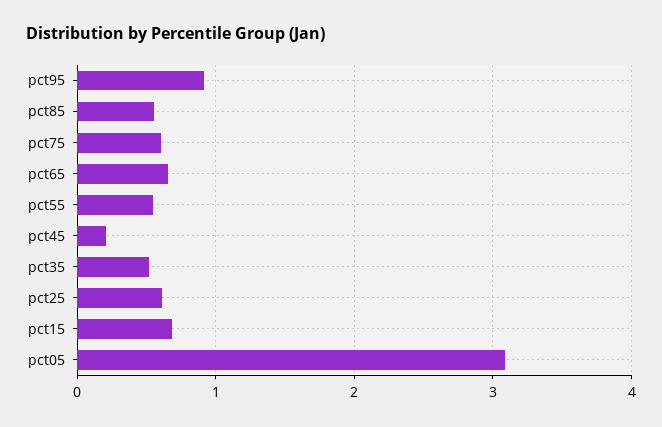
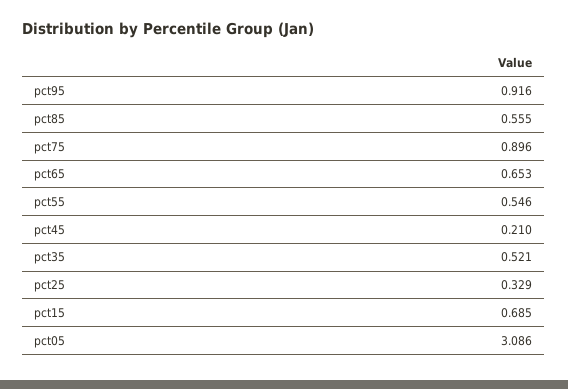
pct75: 0.6 -> 0.896
pct25: 0.6 -> 0.329

